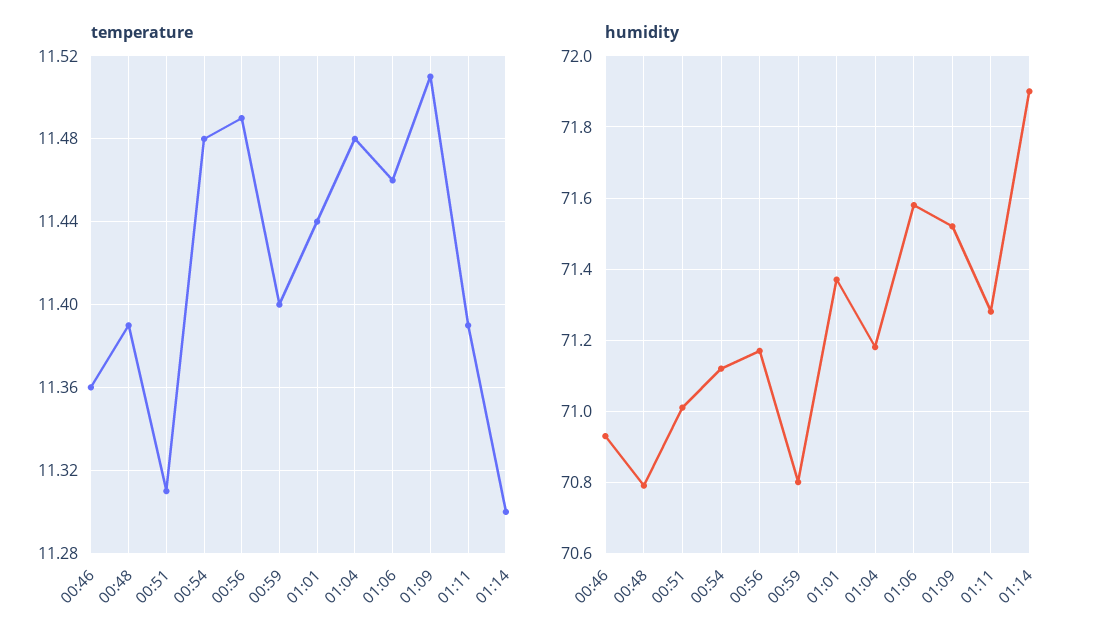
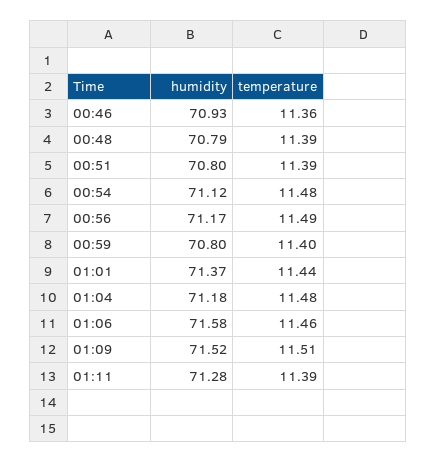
temperature, 00:51: 11.31 -> 11.39
temperature, 01:14: 11.3 -> none
humidity, 00:51: 71 -> 70.8
humidity, 01:14: 71.9 -> none

